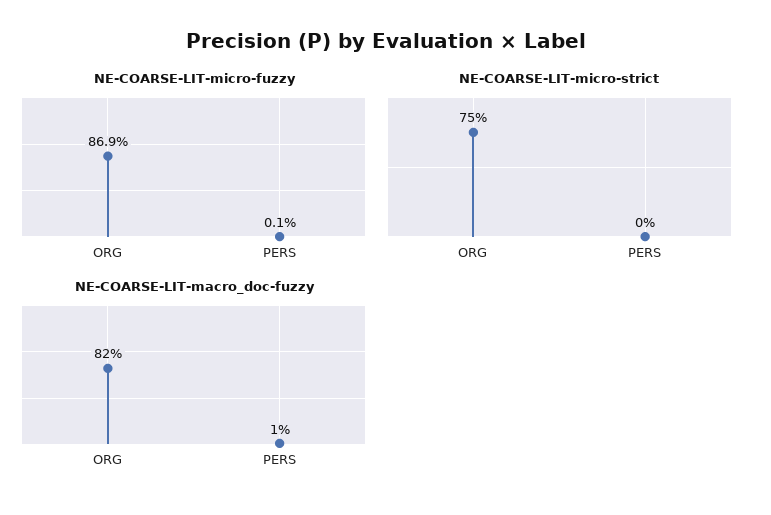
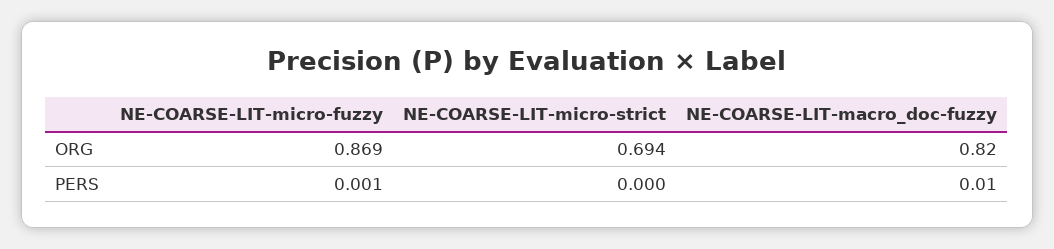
NE-COARSE-LIT-micro-strict, ORG: 0.75 -> 0.694

